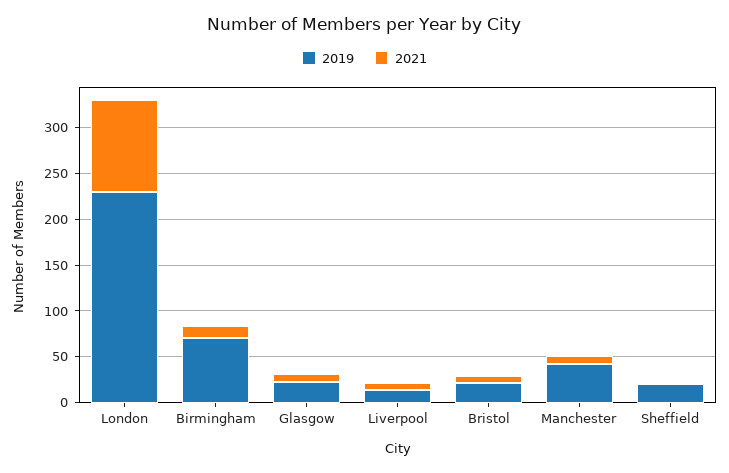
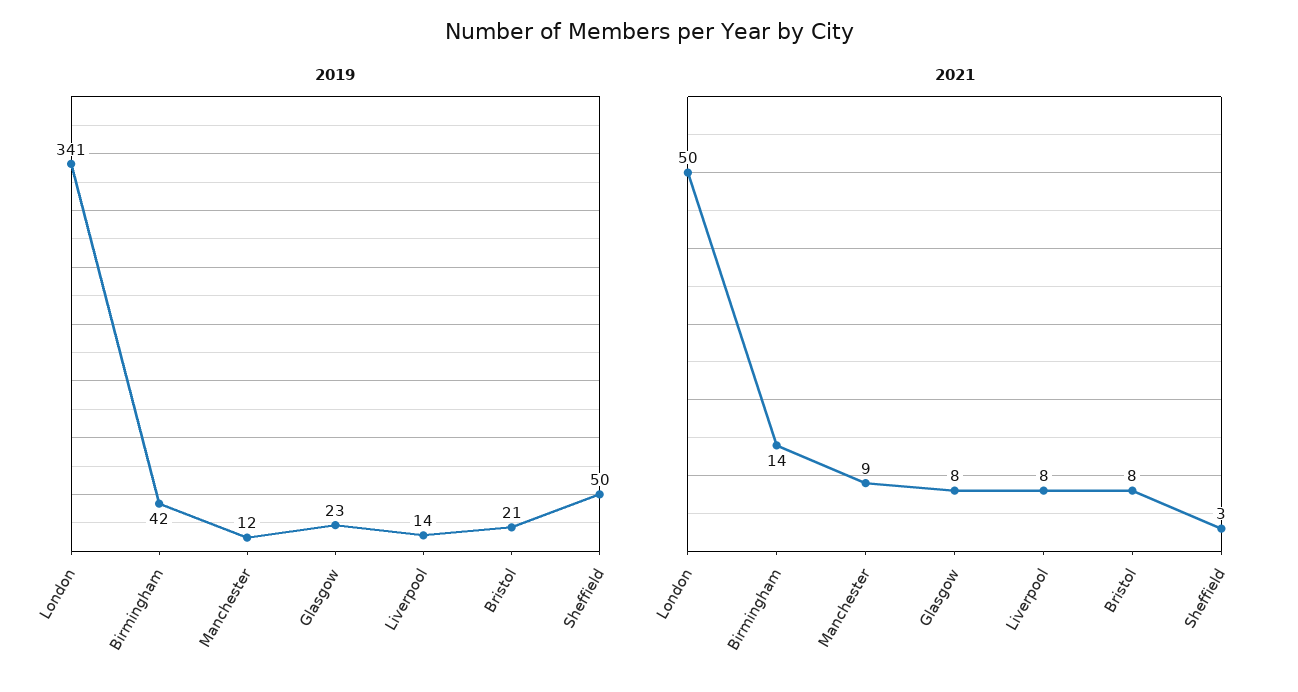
2019, London: 230 -> 341
2021, London: 100 -> 50
2019, Birmingham: 70 -> 42
2019, Manchester: 40 -> 12
2019, Sheffield: 20 -> 50

